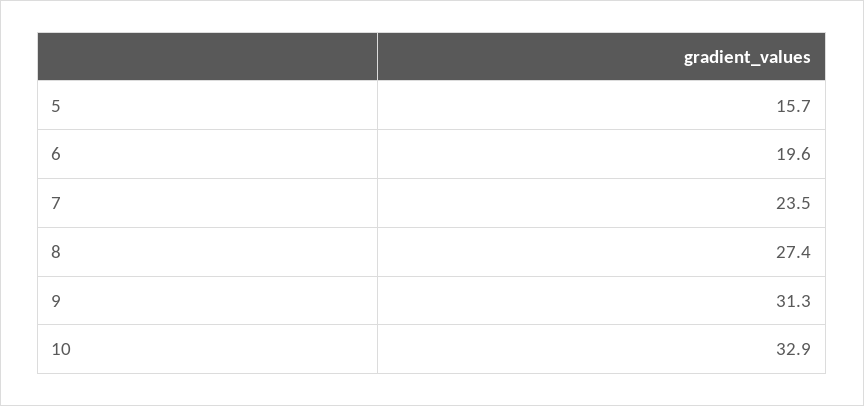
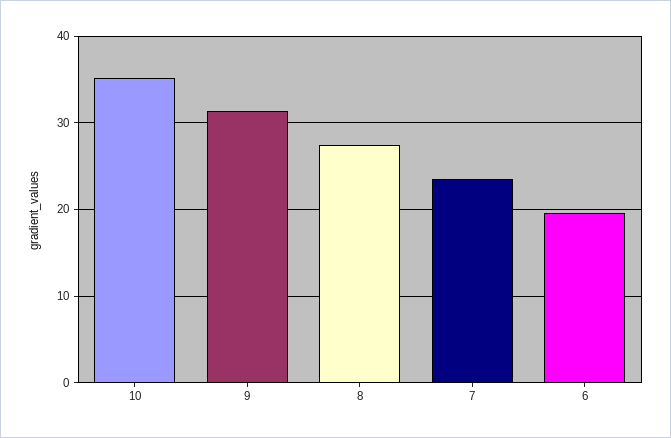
5: 15.7 -> none
10: 32.9 -> 35

